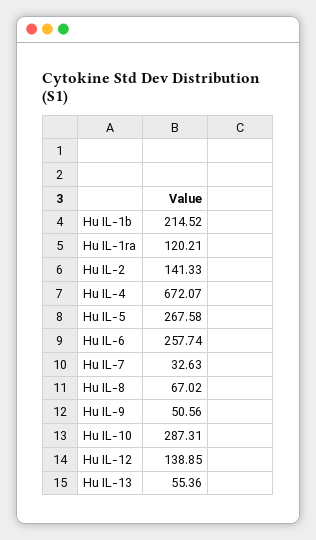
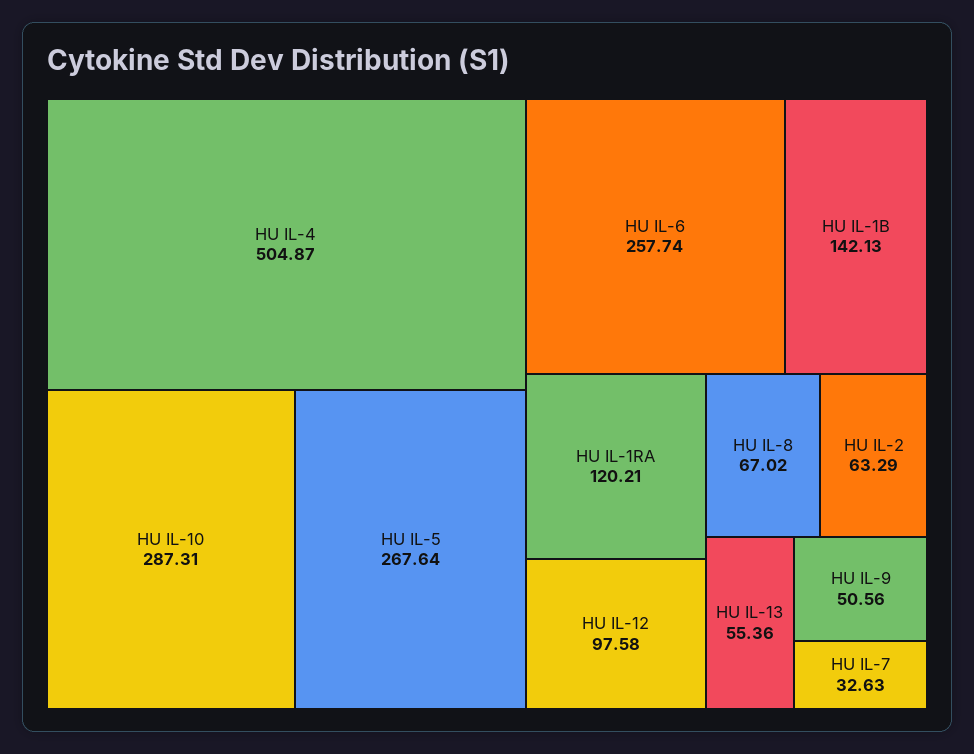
Hu IL-1b: 214.52 -> 142.13
Hu IL-2: 141.33 -> 63.29
Hu IL-4: 672.07 -> 504.87
Hu IL-5: 267.58 -> 267.64
Hu IL-12: 138.85 -> 97.58

